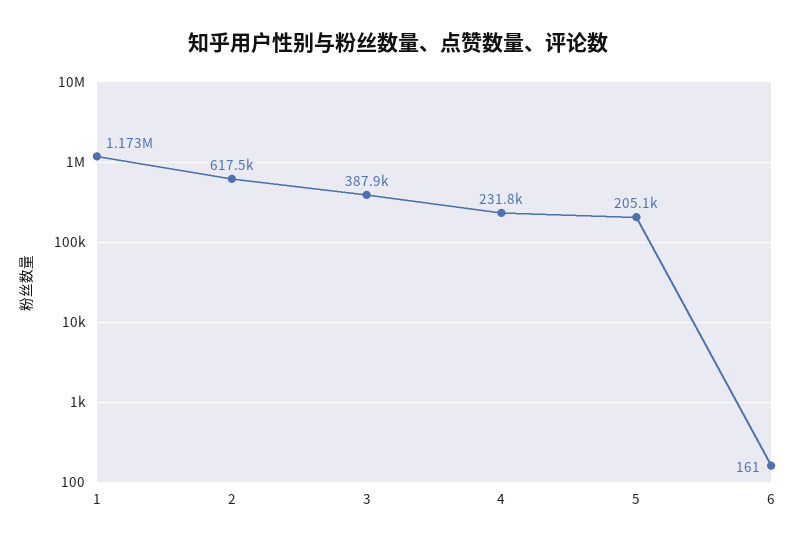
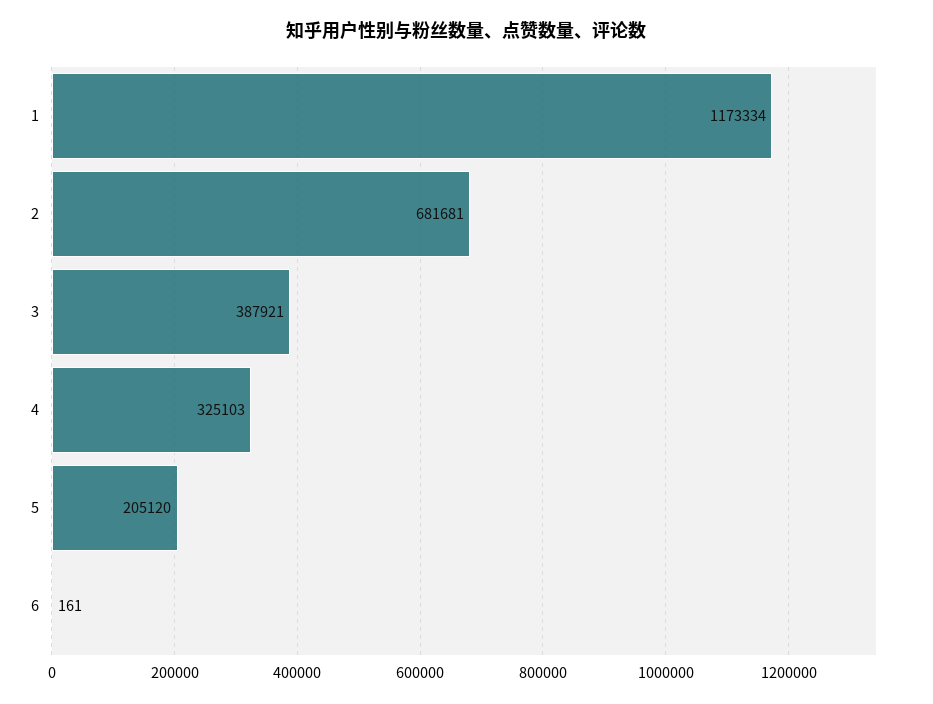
2: 617500 -> 681681
4: 231800 -> 325103

